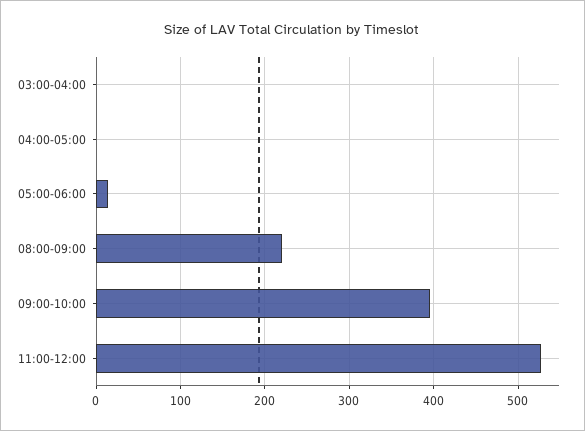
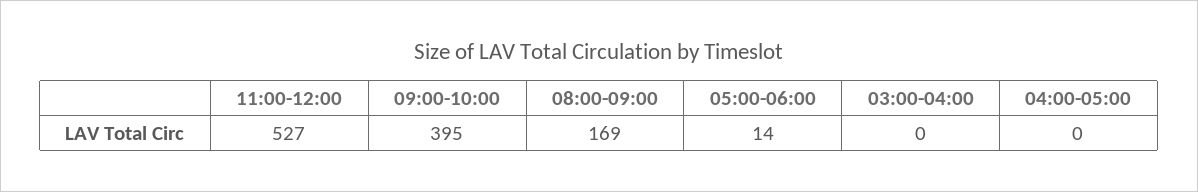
08:00-09:00: 220 -> 169

